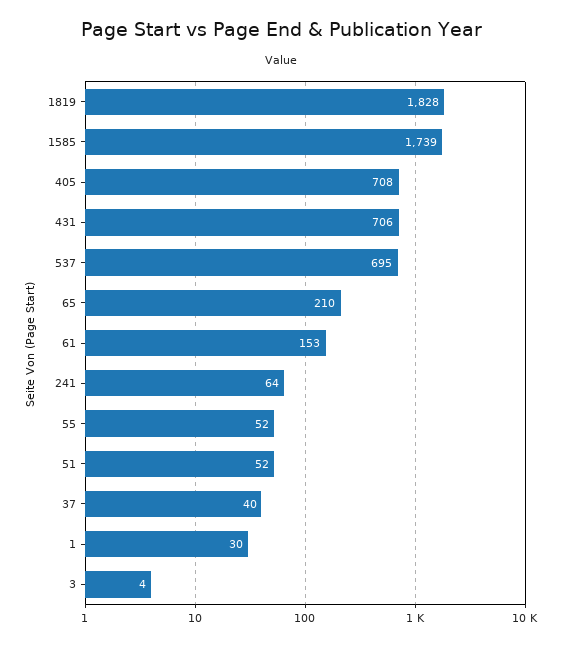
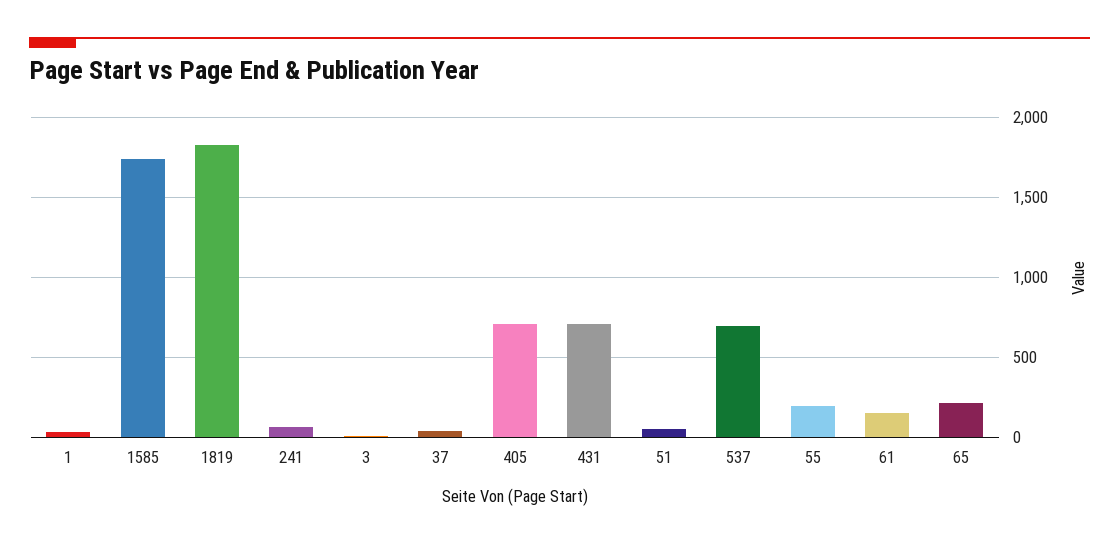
55: 52 -> 200

